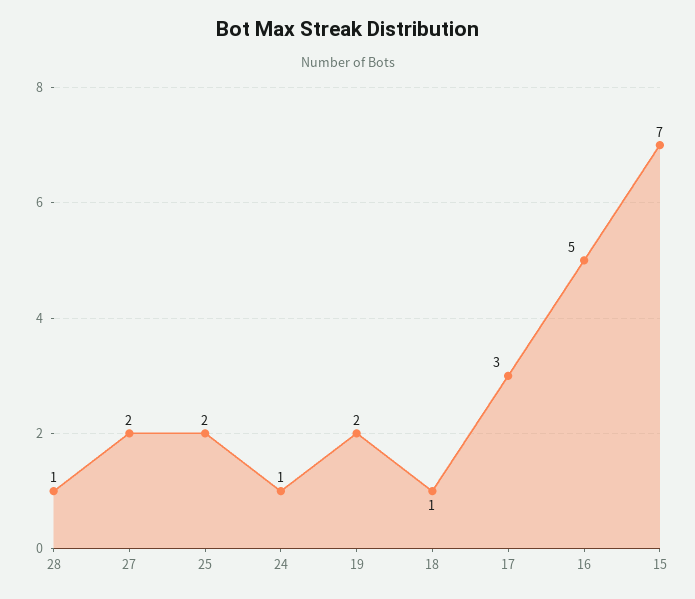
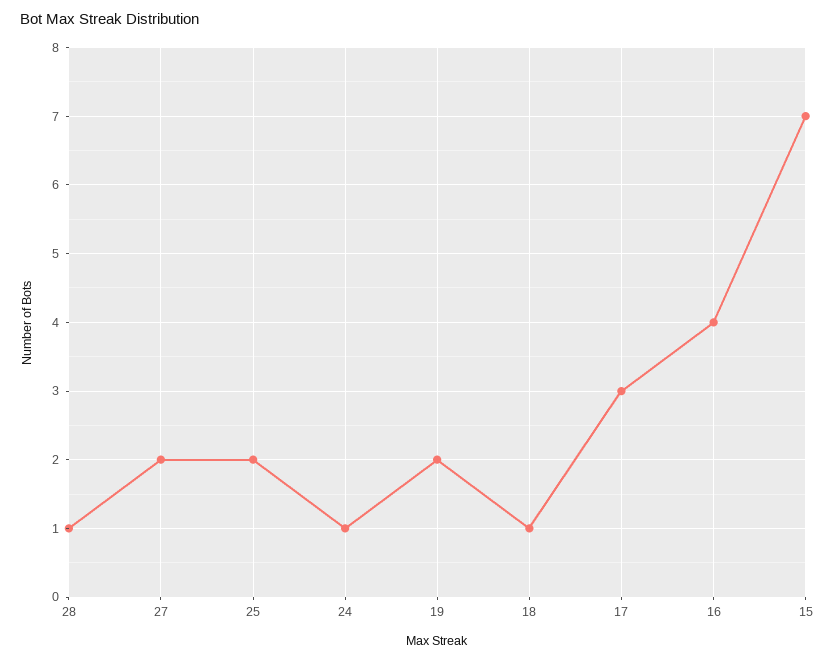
16: 5 -> 4

